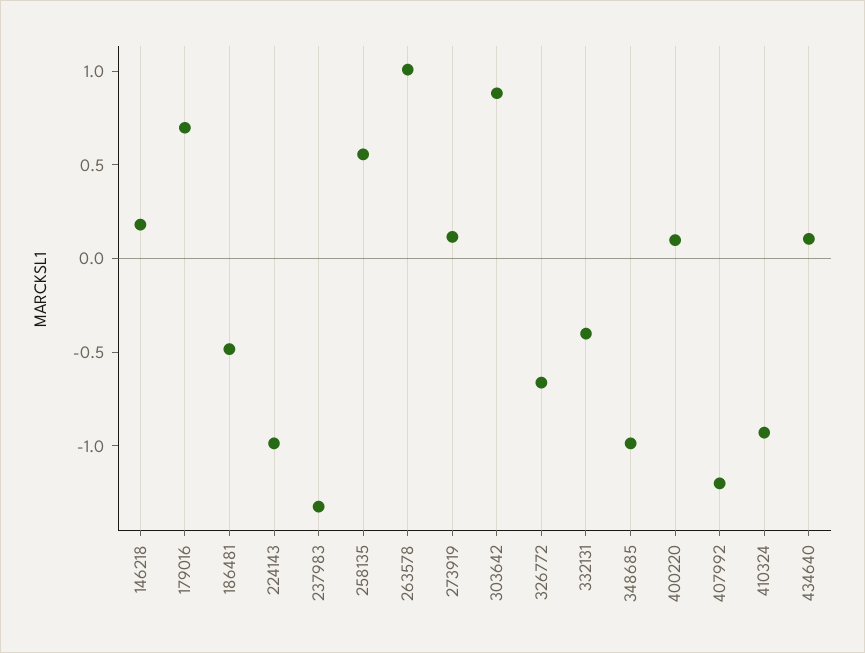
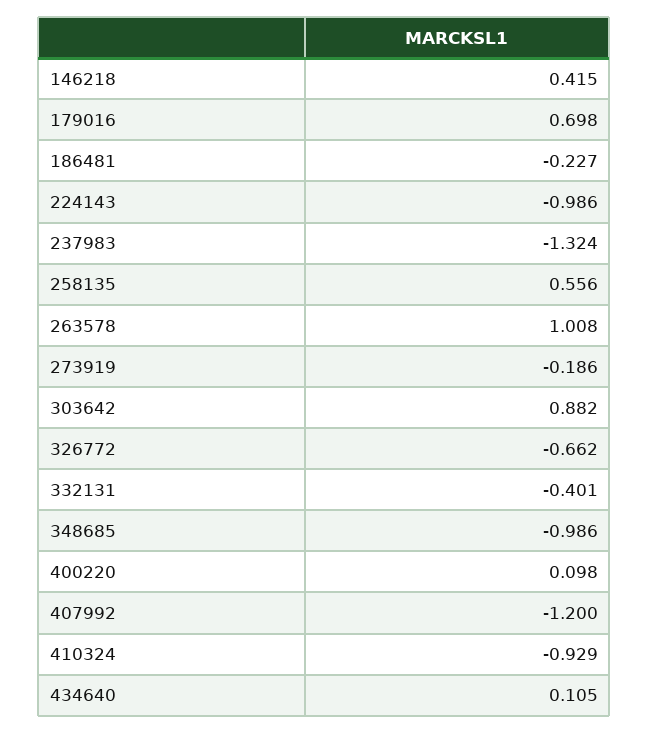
146218: 0.2 -> 0.415
186481: -0.5 -> -0.227
273919: 0.1 -> -0.186

